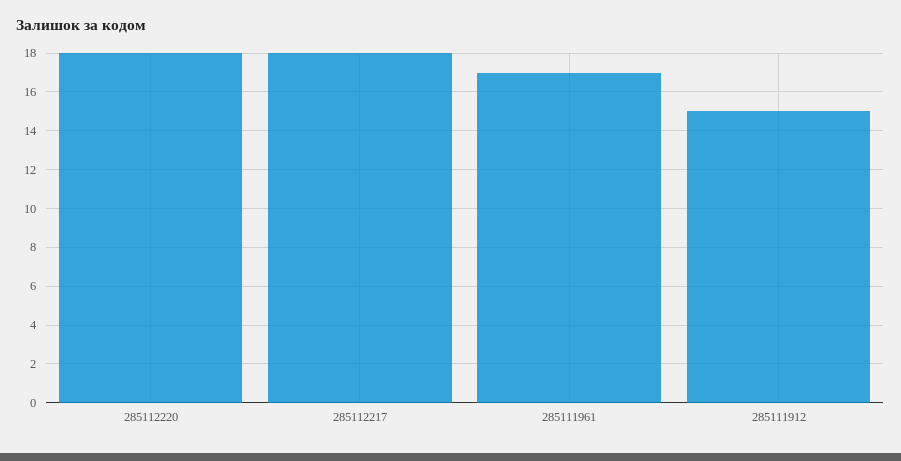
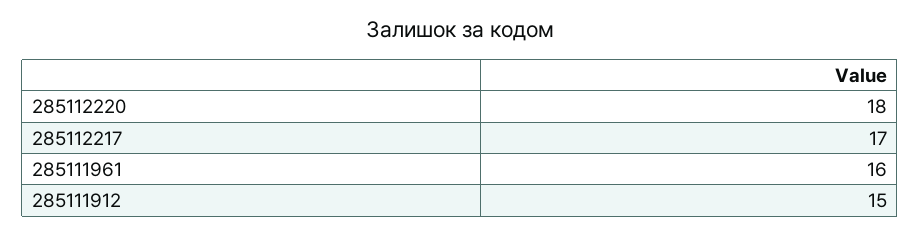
285112217: 18 -> 17
285111961: 17 -> 16

